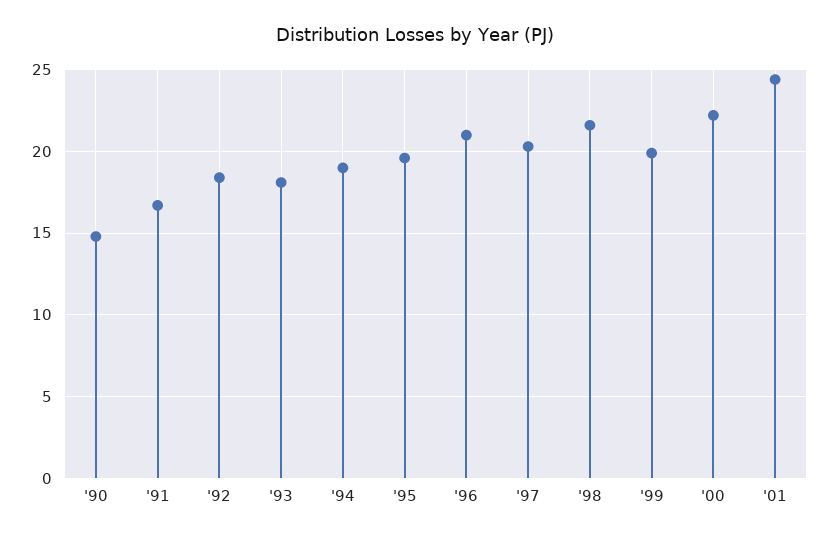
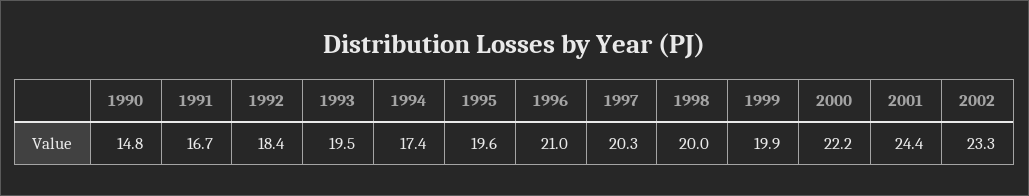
'93: 18 -> 19.5
'94: 19 -> 17.4
'98: 21.5 -> 20
2002: none -> 23.3

